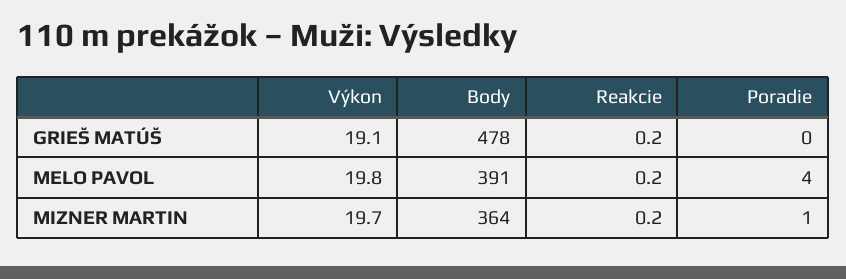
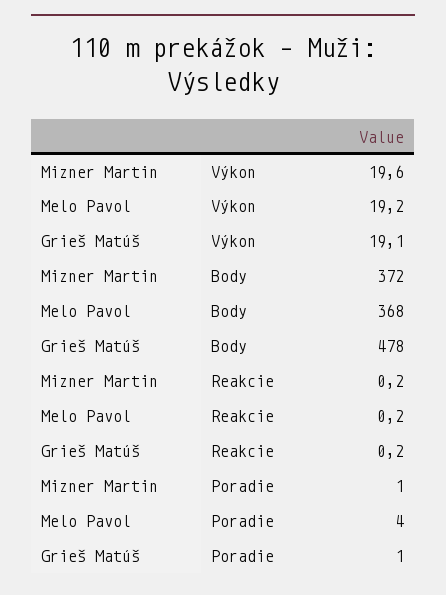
Poradie, GRIEŠ MATÚŠ: 0 -> 1
Výkon, MELO PAVOL: 19.8 -> 19.2
Body, MELO PAVOL: 391 -> 368
Výkon, MIZNER MARTIN: 19.7 -> 19.6
Body, MIZNER MARTIN: 364 -> 372

